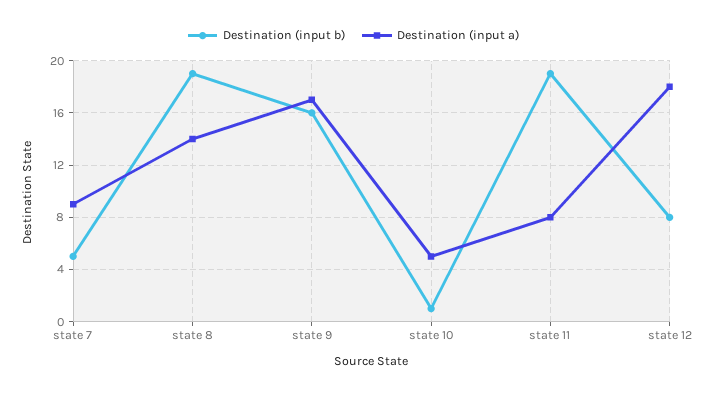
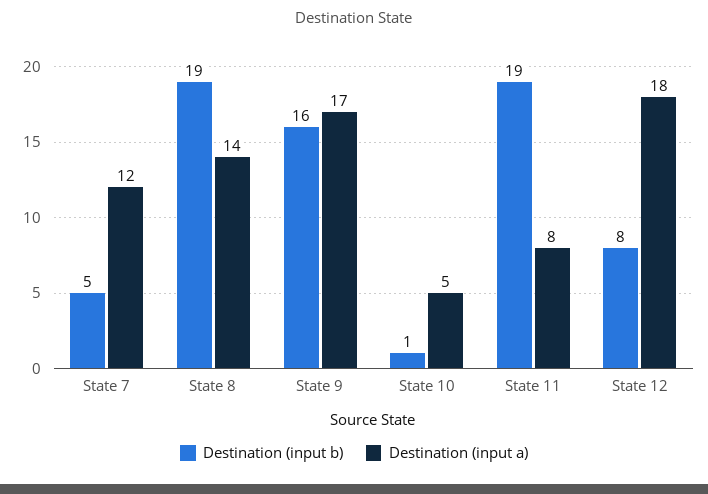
Destination (input a), state 7: 9 -> 12

